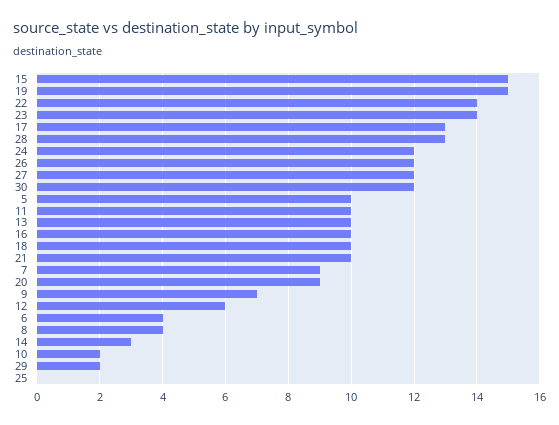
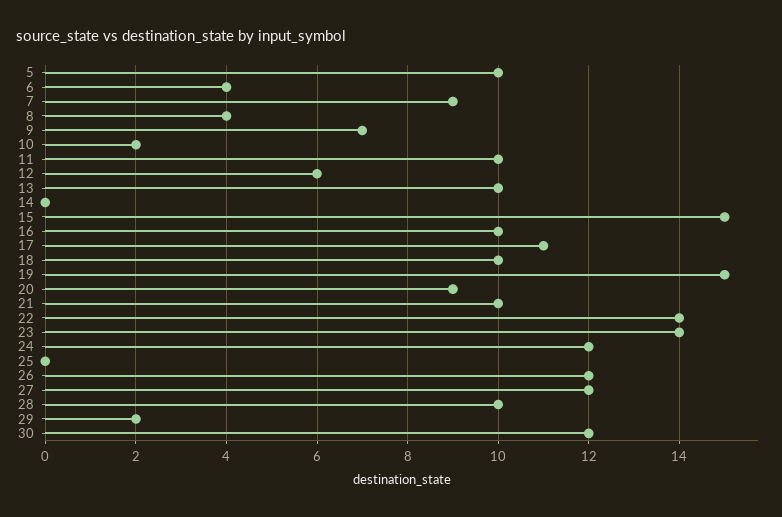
17: 13 -> 11
28: 13 -> 10
14: 3 -> 0

